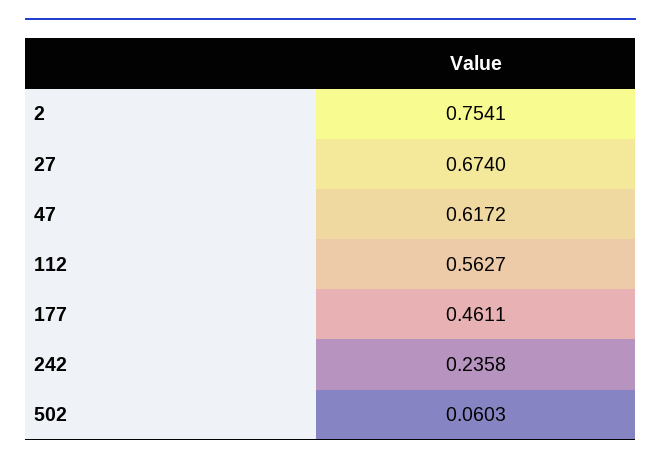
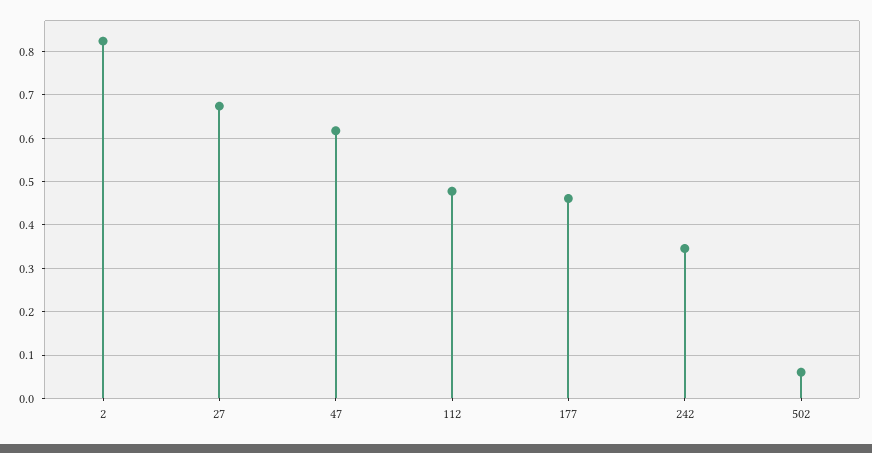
2: 0.7541 -> 0.82
112: 0.5627 -> 0.48
242: 0.2358 -> 0.34

